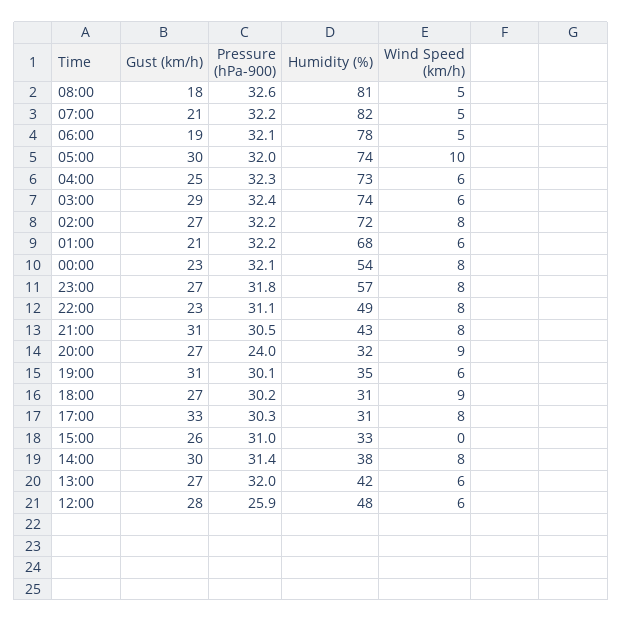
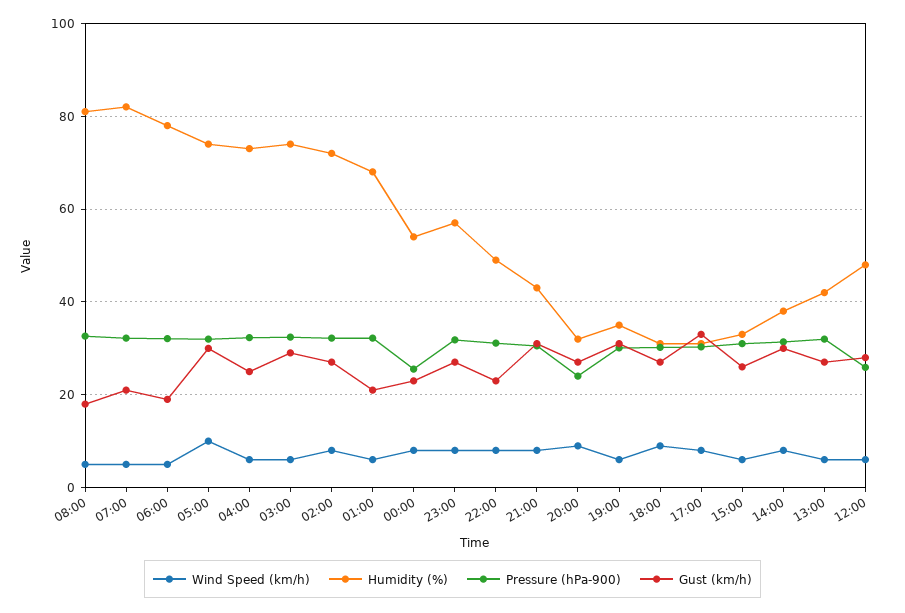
Pressure (hPa-900), 00:00: 32.1 -> 26
Wind Speed (km/h), 15:00: 0 -> 6

